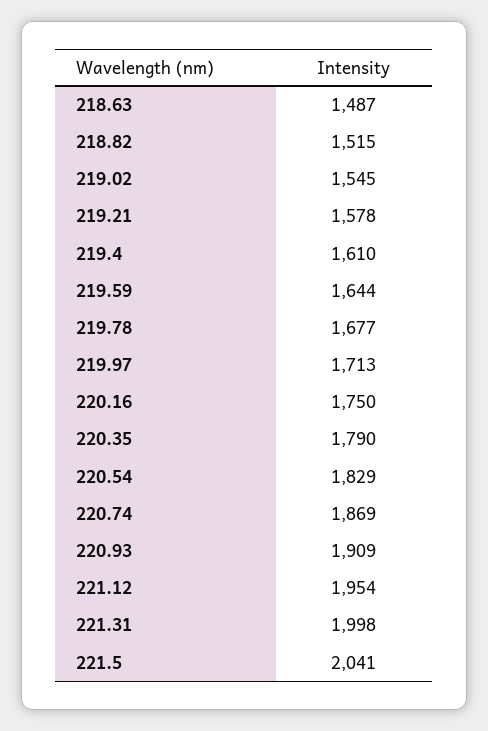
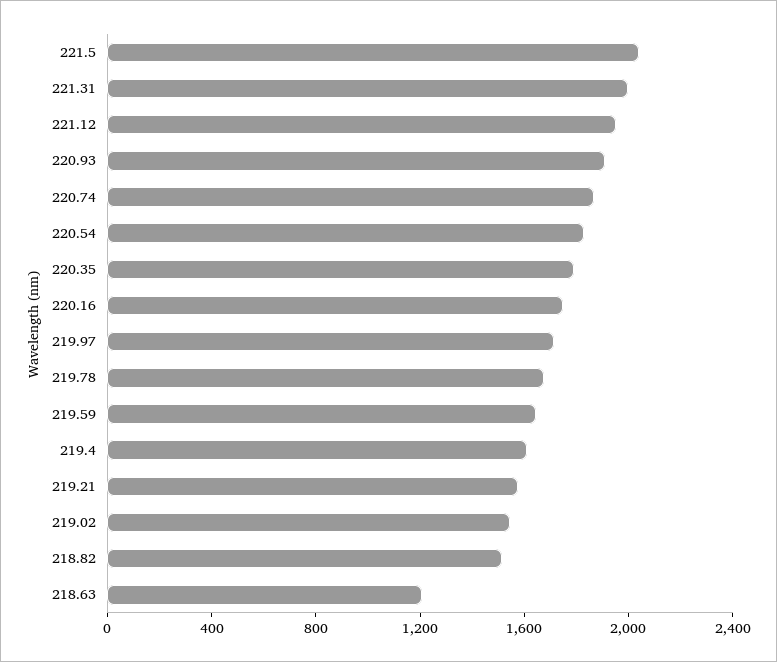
218.63: 1487 -> 1200

